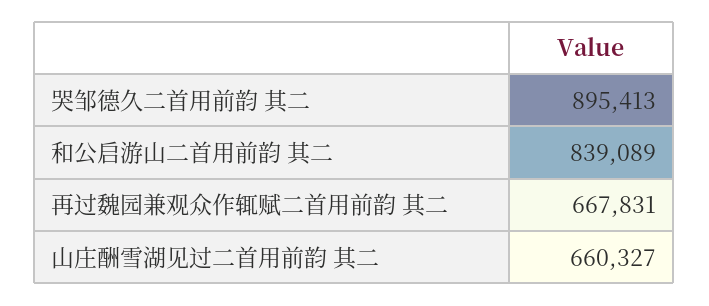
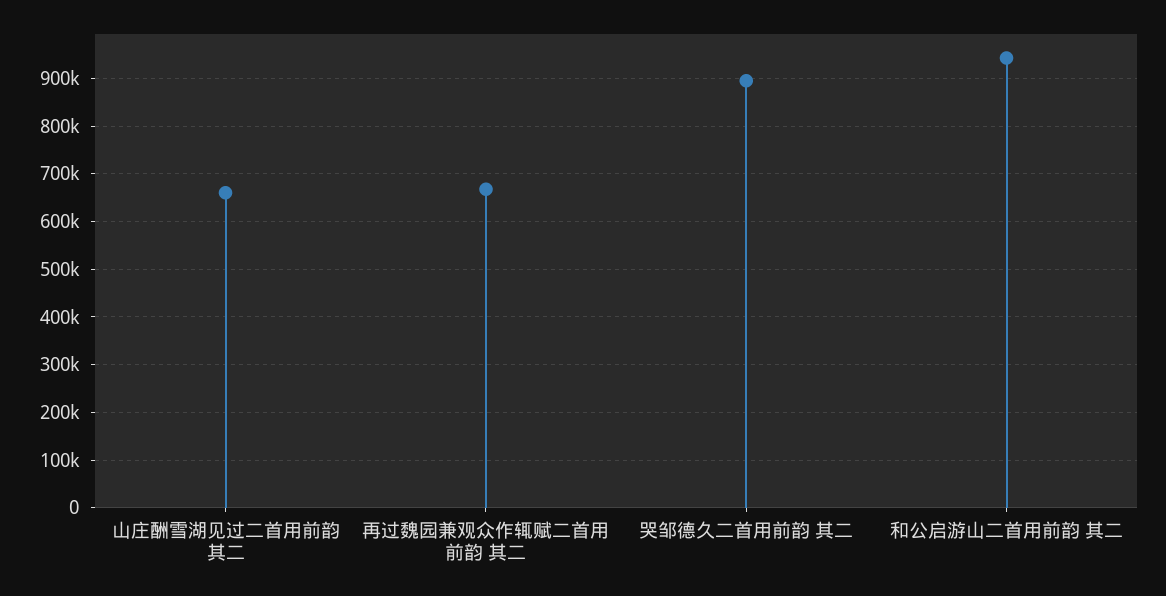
和公启游山二首用前韵 其二: 839089 -> 940000

